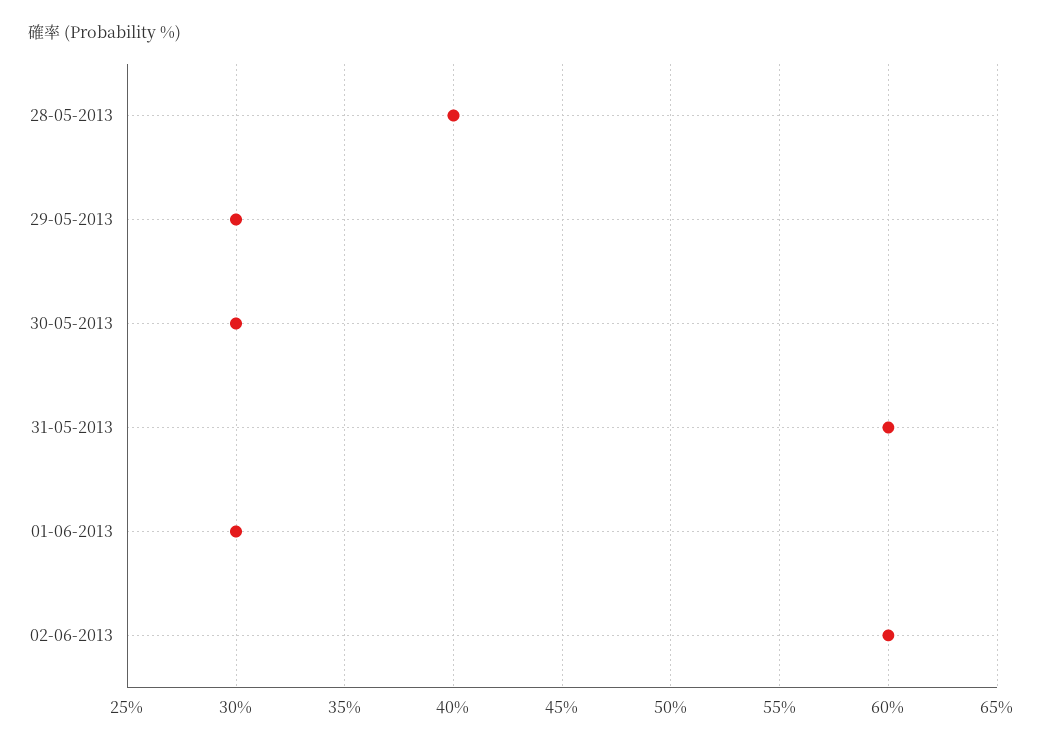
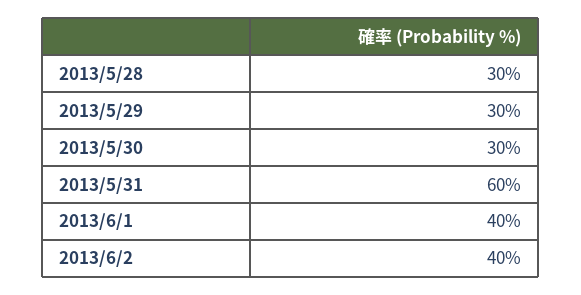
28-05-2013: 40 -> 30
01-06-2013: 30 -> 40
02-06-2013: 60 -> 40

